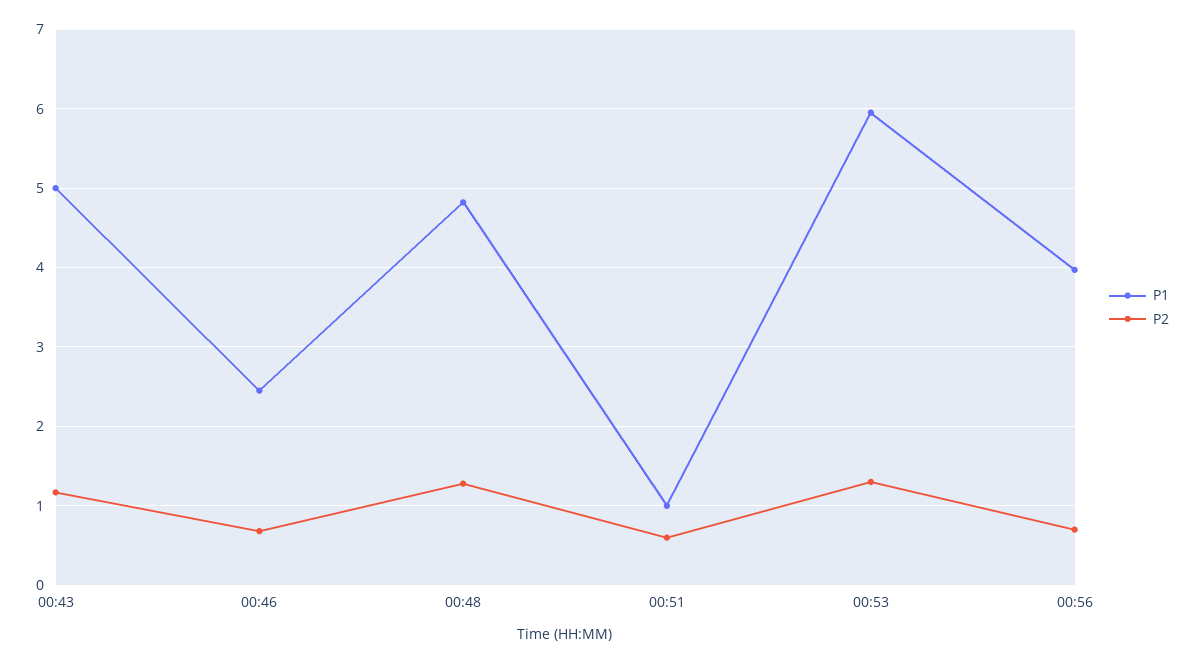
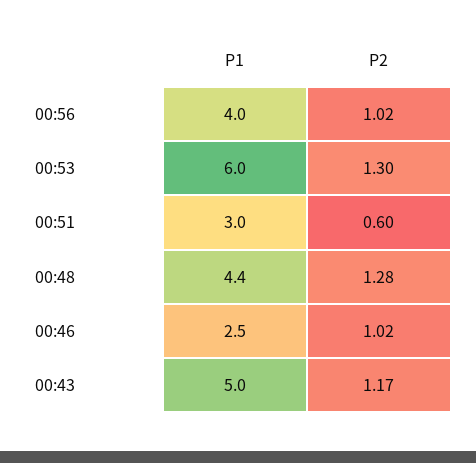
P2, 00:46: 0.7 -> 1.02
P1, 00:48: 4.8 -> 4.4
P1, 00:51: 1 -> 3
P2, 00:56: 0.7 -> 1.02

